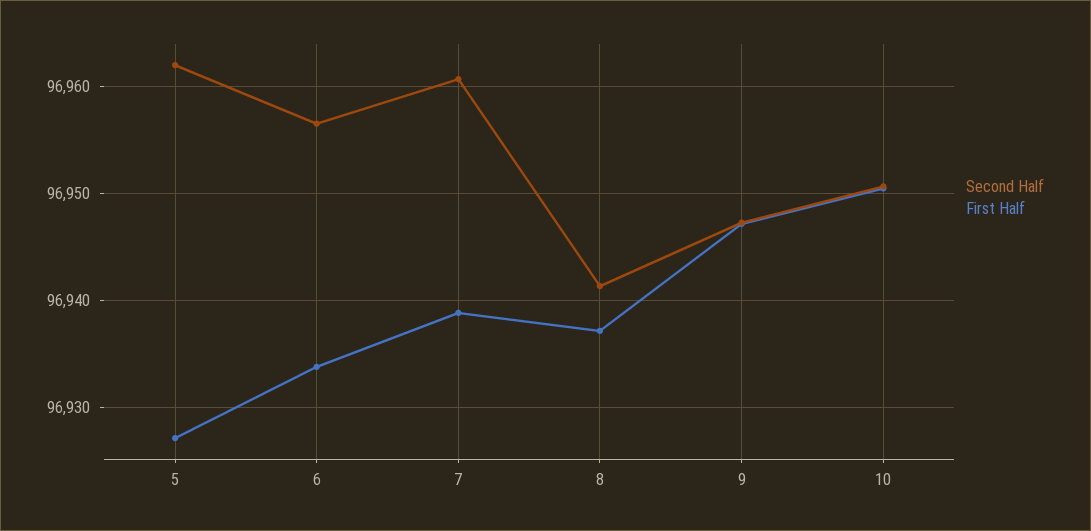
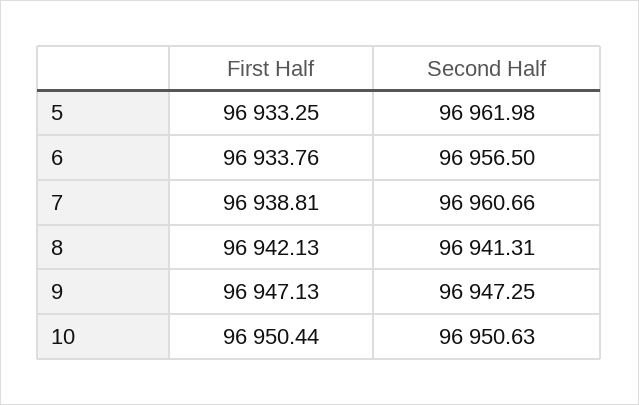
First Half, 5: 96927 -> 96933.25
First Half, 8: 96937 -> 96942.13

